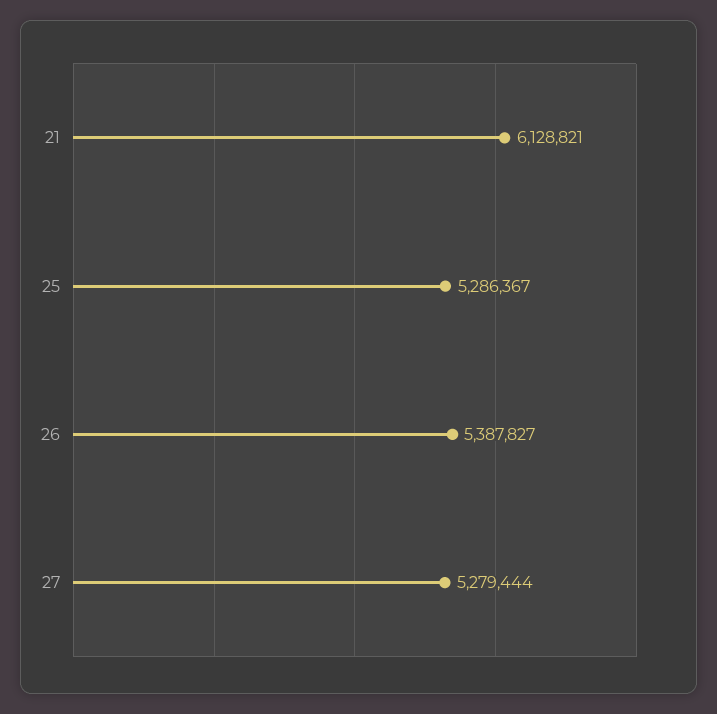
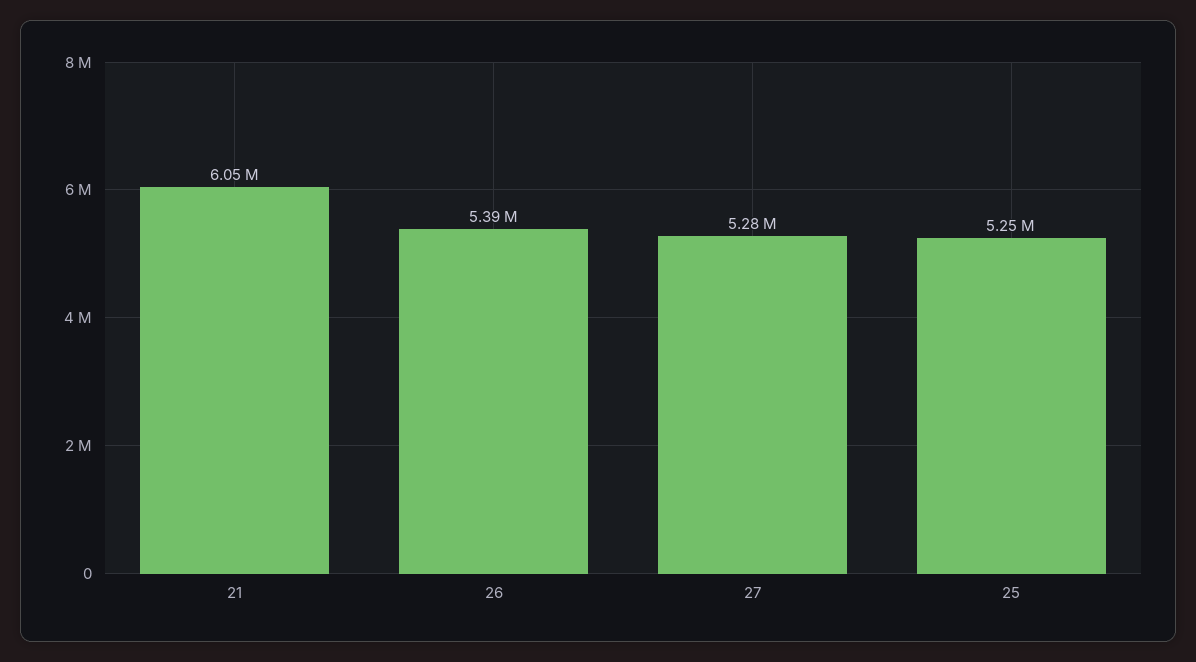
21: 6128821 -> 6050000
25: 5286367 -> 5250000

